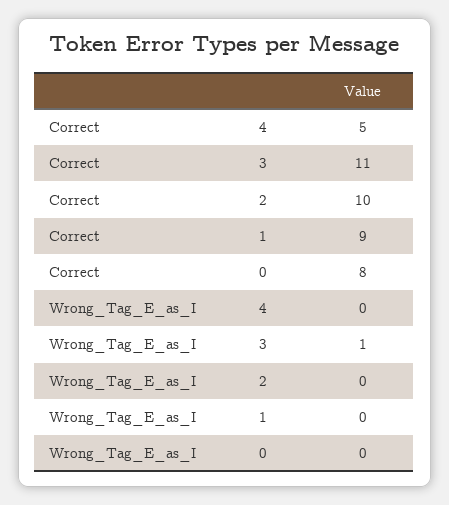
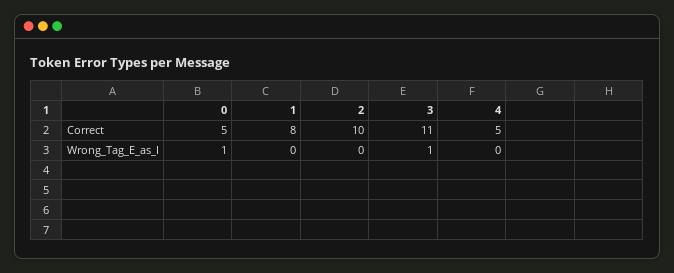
Correct, 1: 9 -> 8
Correct, 0: 8 -> 5
Wrong_Tag_E_as_I, 0: 0 -> 1

